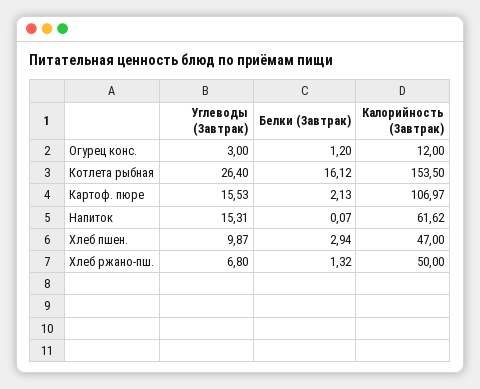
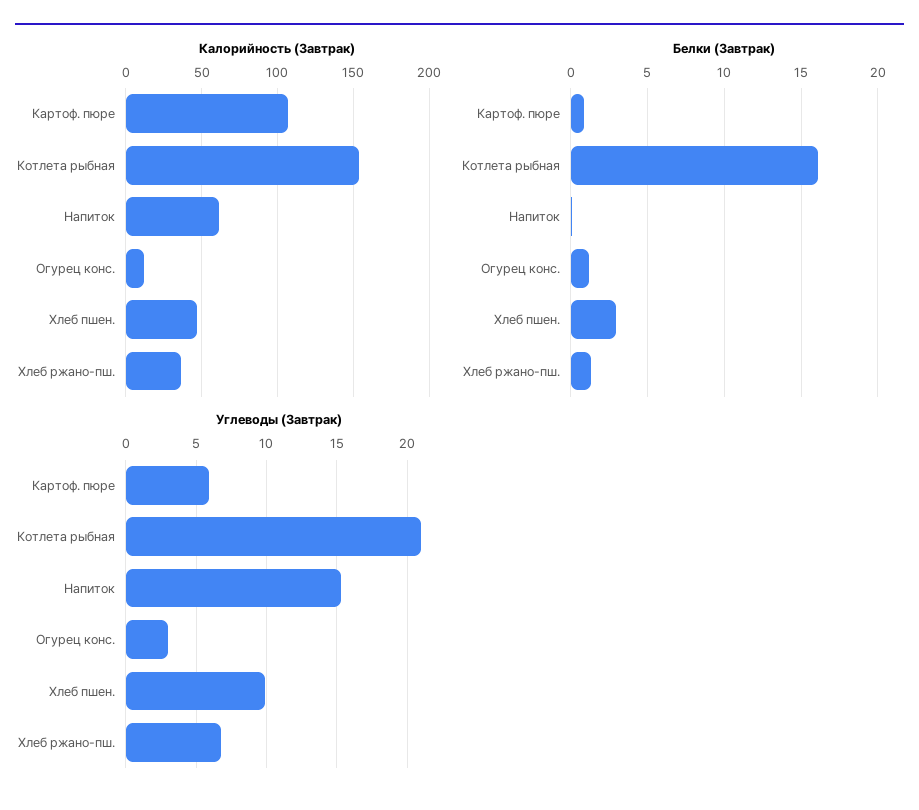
Углеводы (Завтрак), Котлета рыбная: 26.4 -> 21
Углеводы (Завтрак), Картоф. пюре: 15.53 -> 6
Белки (Завтрак), Картоф. пюре: 2.13 -> 1
Калорийность (Завтрак), Хлеб ржано-пш.: 50 -> 35

